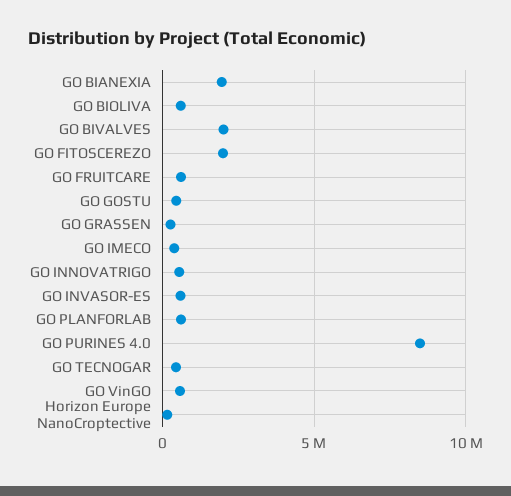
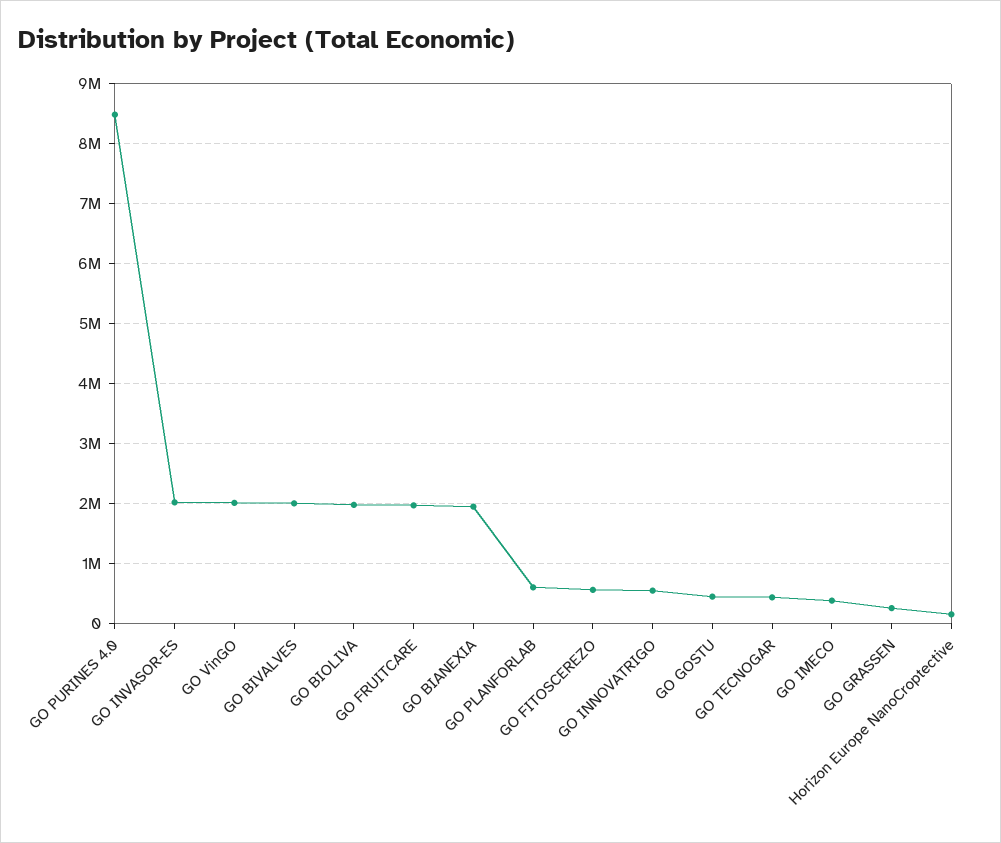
GO BIOLIVA: 500000 -> 2000000
GO FITOSCEREZO: 2000000 -> 600000
GO FRUITCARE: 500000 -> 2000000
GO INVASOR-ES: 500000 -> 2000000
GO VinGO: 500000 -> 2000000

